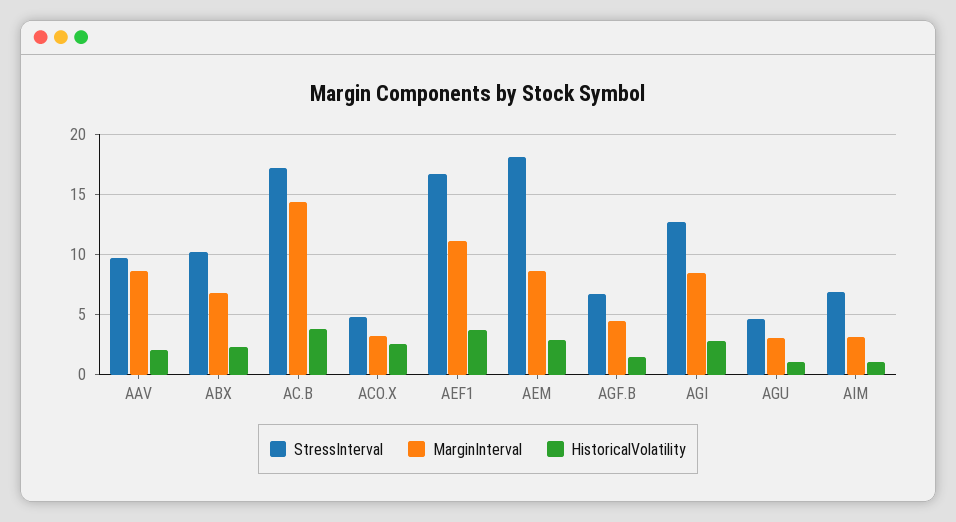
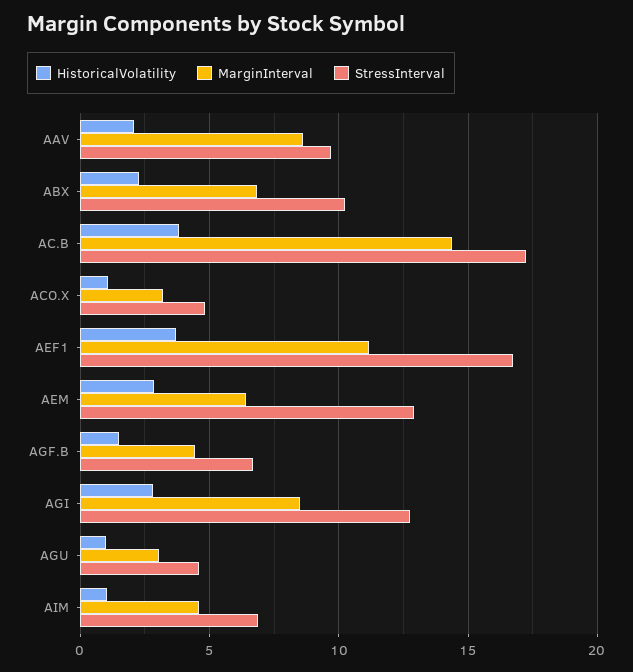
HistoricalVolatility, ACO.X: 2.5 -> 1
StressInterval, AEM: 18 -> 13
MarginInterval, AEM: 8.5 -> 6.5
MarginInterval, AIM: 3 -> 4.5

